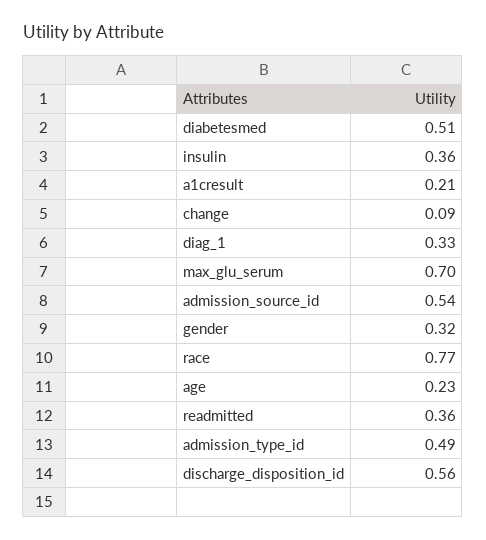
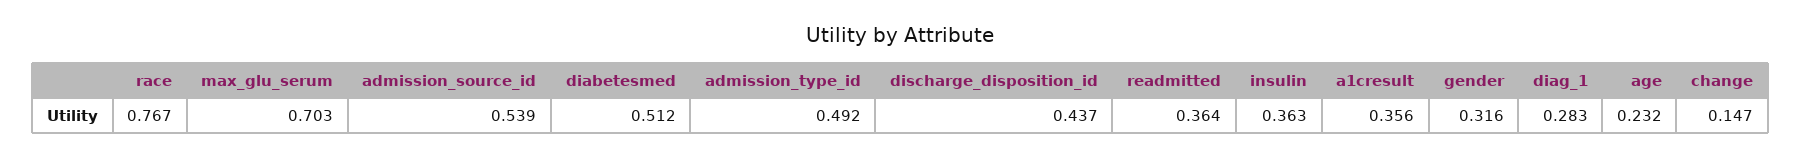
a1cresult: 0.21 -> 0.356
change: 0.09 -> 0.147
diag_1: 0.33 -> 0.283
discharge_disposition_id: 0.56 -> 0.437

